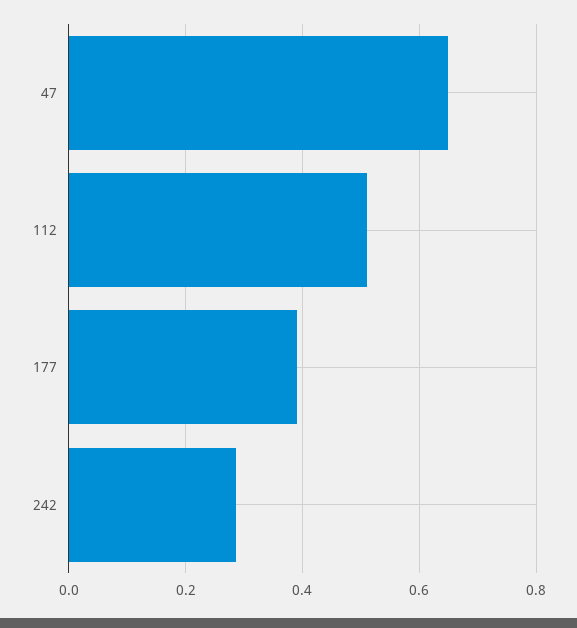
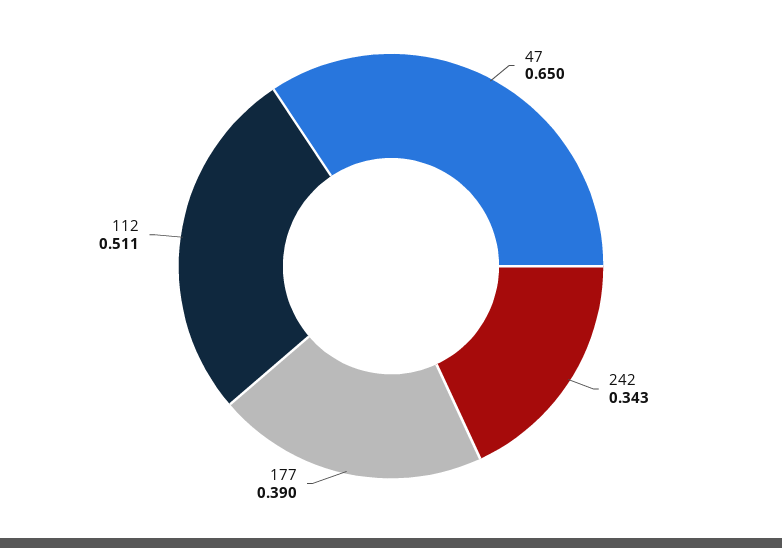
242: 0.28 -> 0.343

